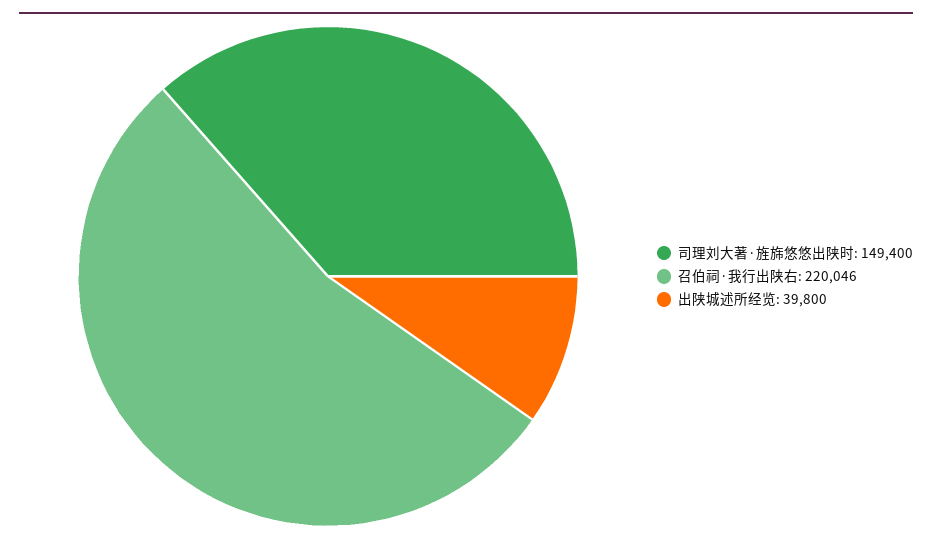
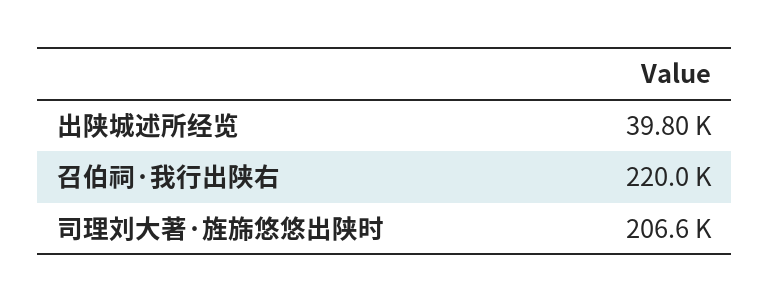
司理刘大著·旌旆悠悠出陕时: 149400 -> 206600

